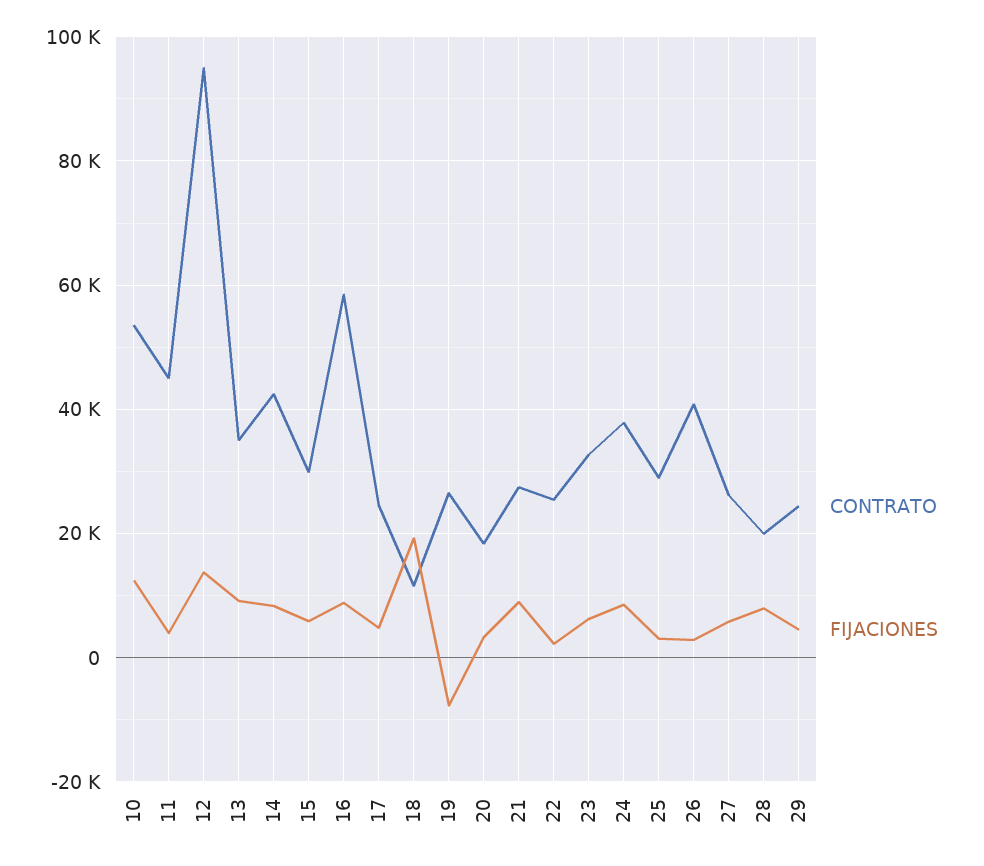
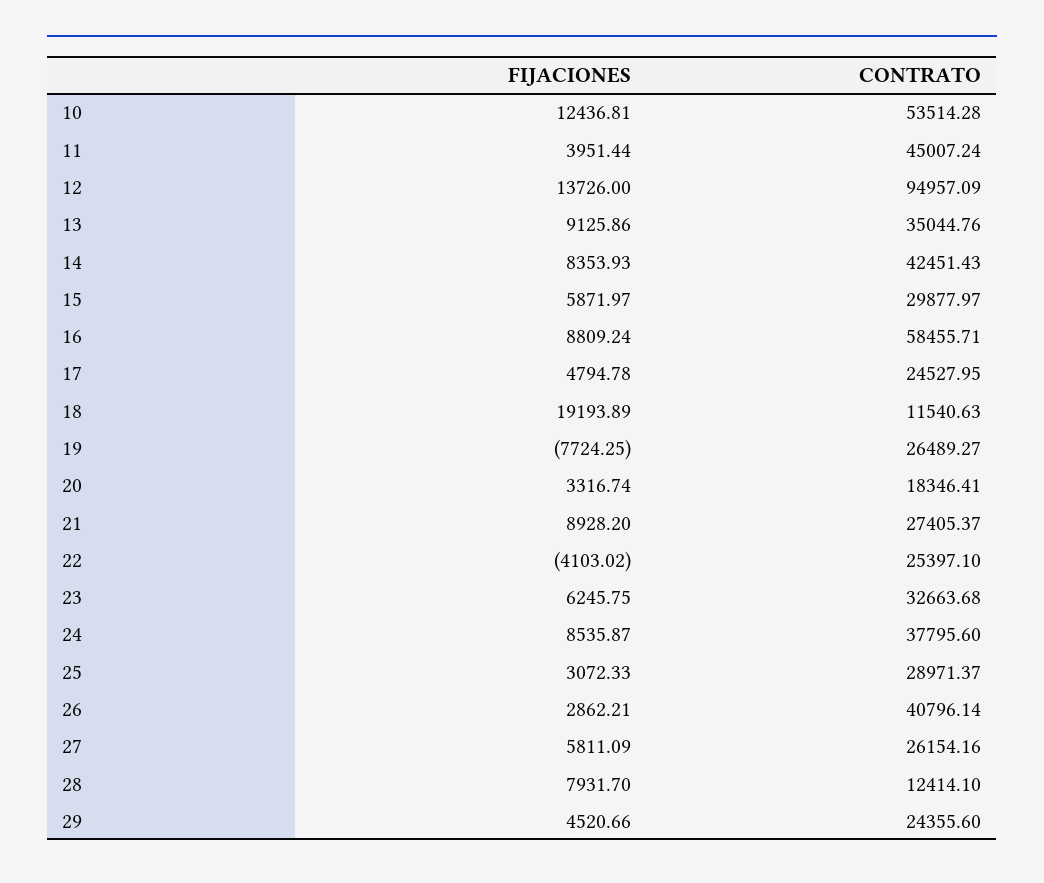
FIJACIONES, 22: 2000 -> -4103.02
CONTRATO, 28: 20000 -> 12414.1

